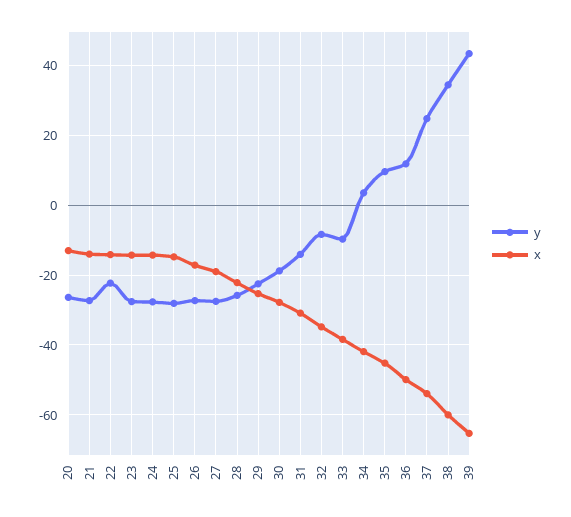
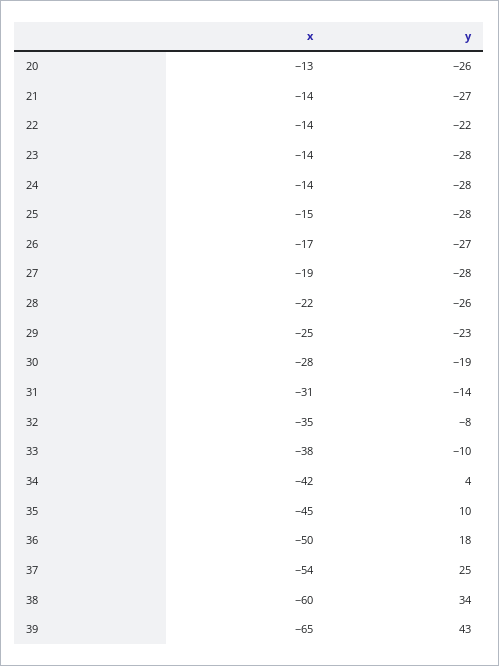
y, 36: 12 -> 18

